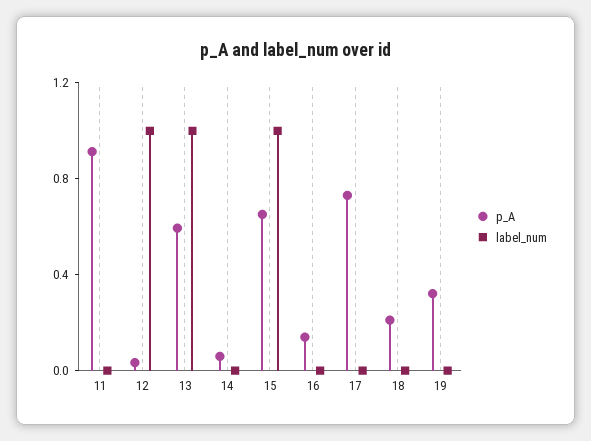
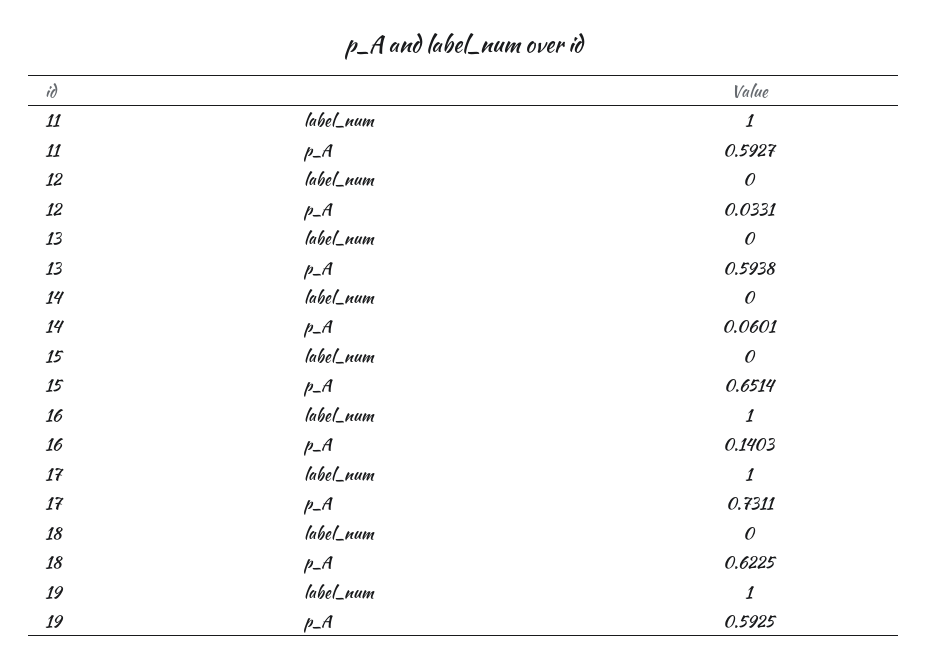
p_A, 11: 0.9 -> 0.5927
label_num, 11: 0 -> 1
label_num, 12: 1 -> 0
label_num, 13: 1 -> 0
label_num, 15: 1 -> 0
label_num, 16: 0 -> 1
label_num, 17: 0 -> 1
p_A, 18: 0.2 -> 0.6225
p_A, 19: 0.3 -> 0.5925
label_num, 19: 0 -> 1

